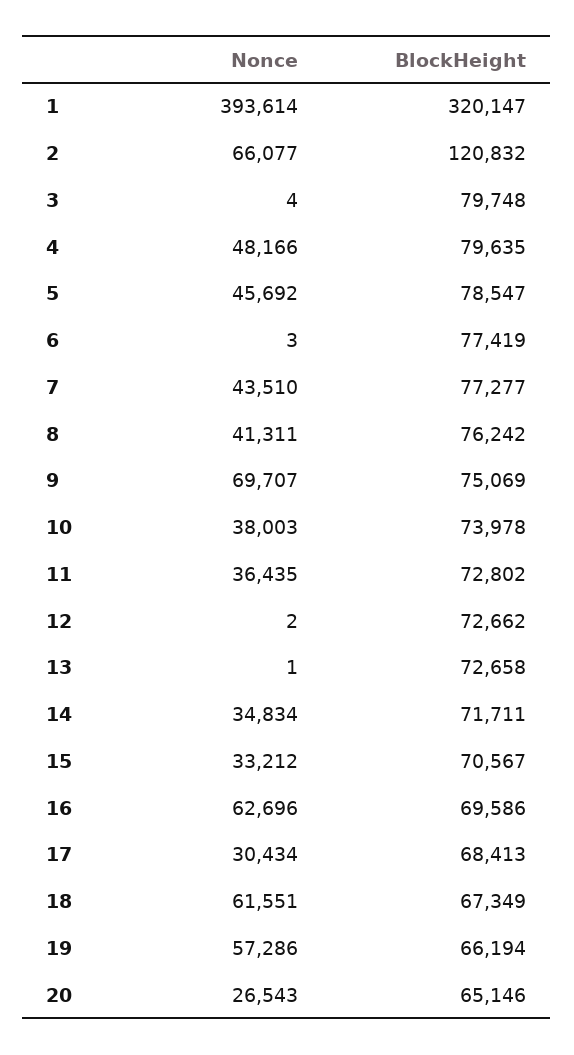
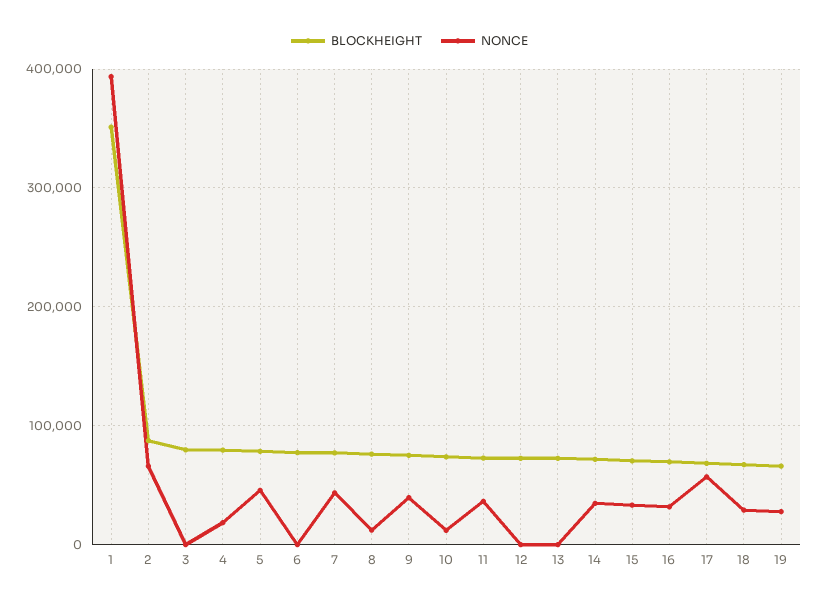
BlockHeight, 1: 320147 -> 350000
BlockHeight, 2: 120832 -> 90000
Nonce, 4: 48166 -> 20000
Nonce, 8: 41311 -> 10000
Nonce, 9: 69707 -> 40000
Nonce, 10: 38003 -> 10000
Nonce, 16: 62696 -> 30000
Nonce, 17: 30434 -> 60000
Nonce, 18: 61551 -> 30000
Nonce, 19: 57286 -> 30000
Nonce, 20: 26543 -> none
BlockHeight, 20: 65146 -> none

